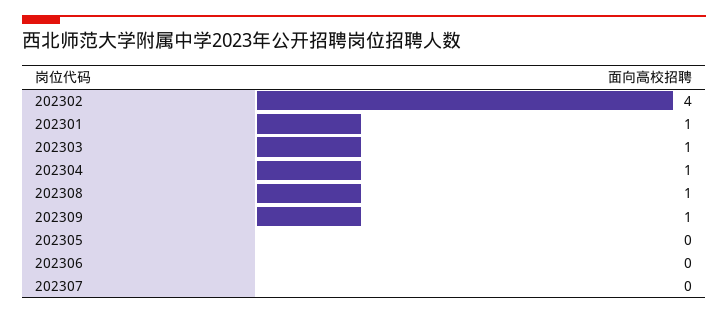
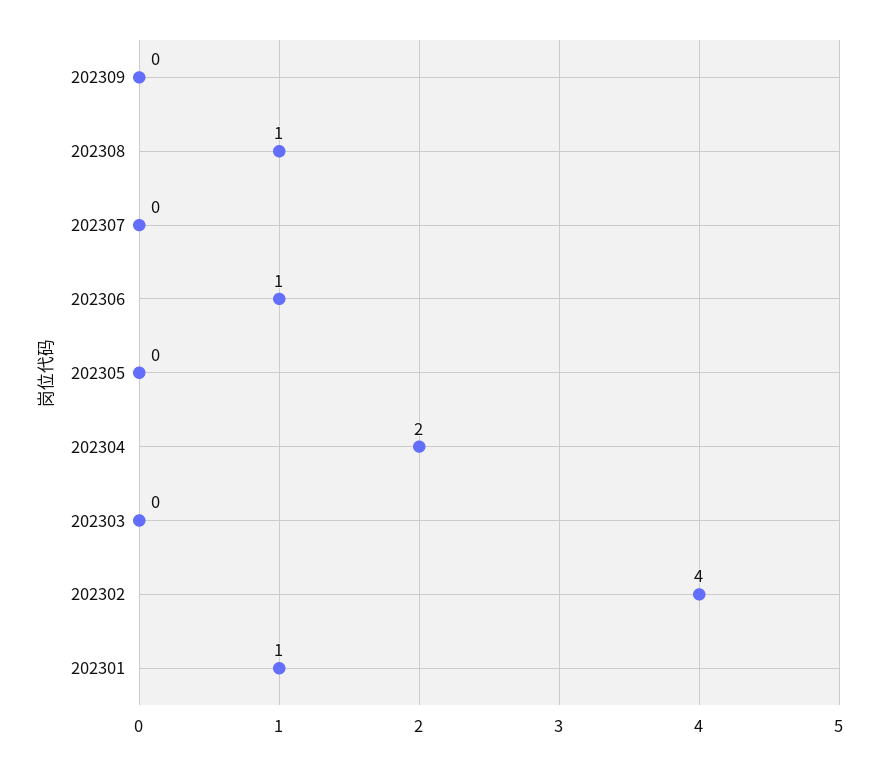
202303: 1 -> 0
202304: 1 -> 2
202309: 1 -> 0
202306: 0 -> 1

